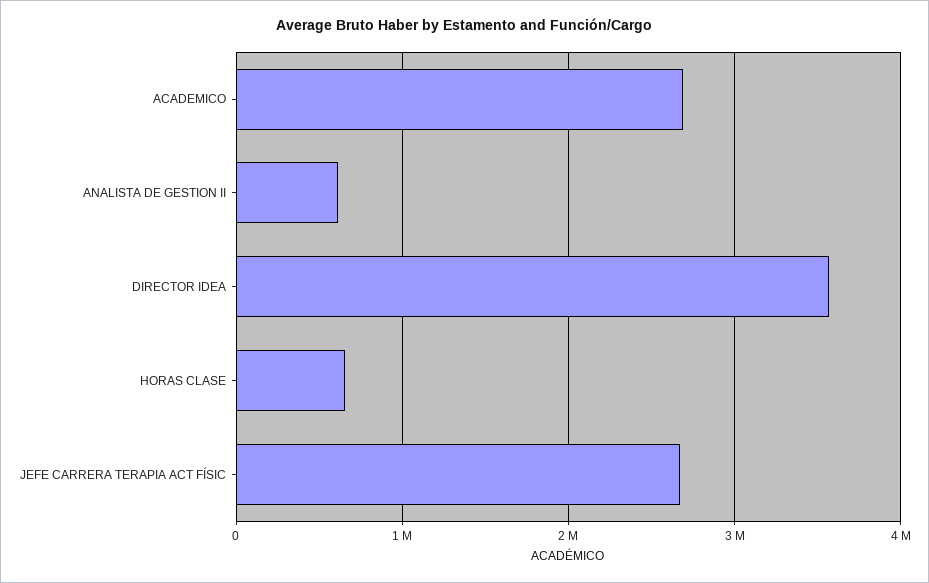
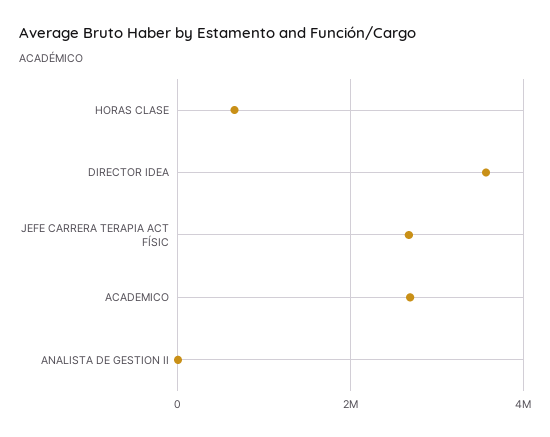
ANALISTA DE GESTION II: 600000 -> 0

